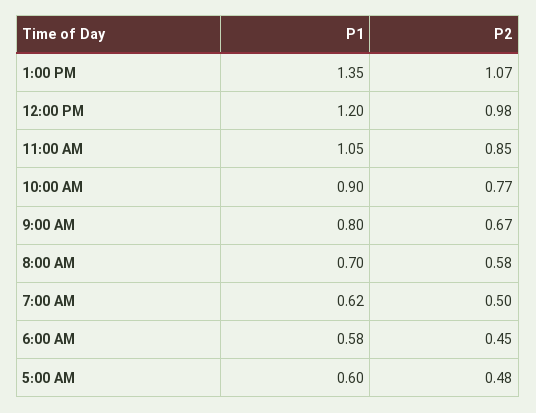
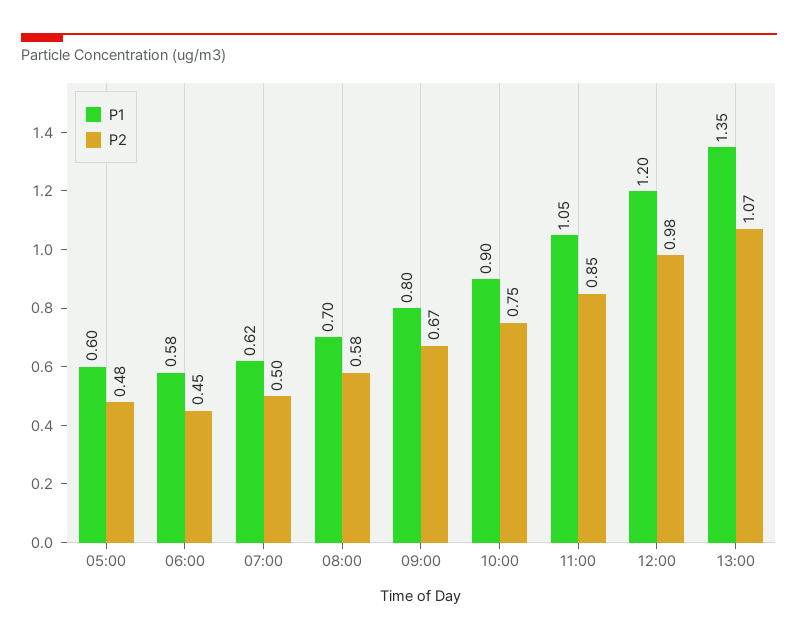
P2, 10:00 AM: 0.77 -> 0.75

